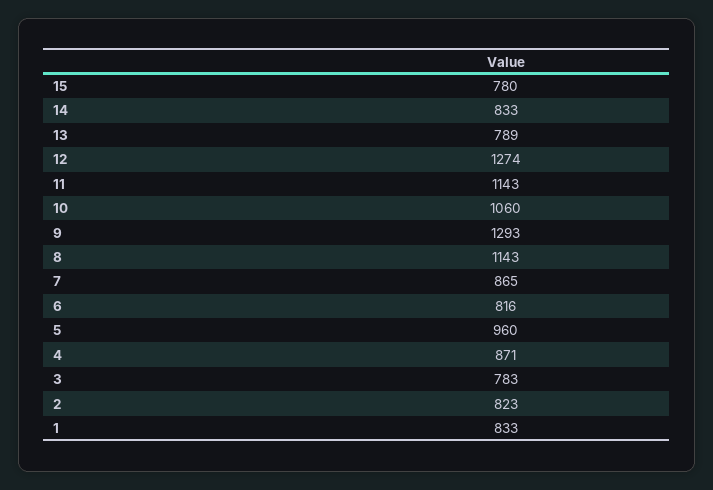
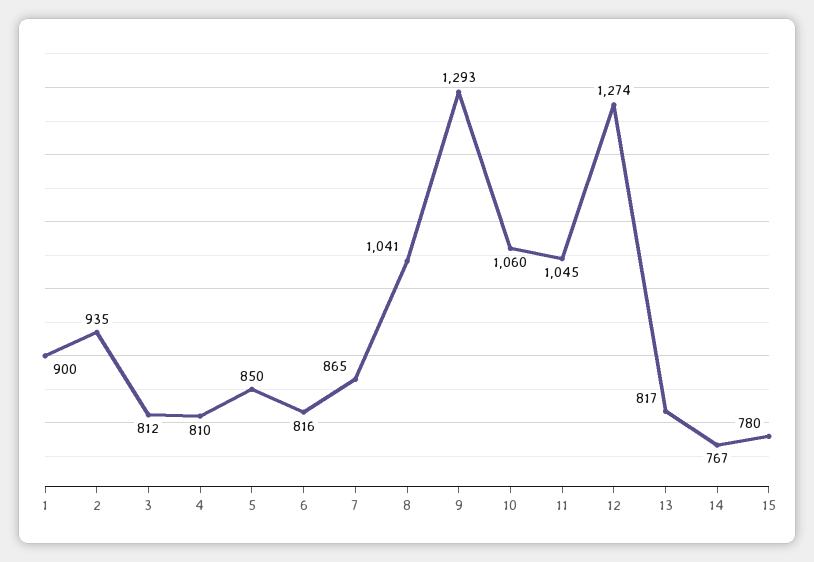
14: 833 -> 767
13: 789 -> 817
11: 1143 -> 1045
8: 1143 -> 1041
5: 960 -> 850
4: 871 -> 810
3: 783 -> 812
2: 823 -> 935
1: 833 -> 900

